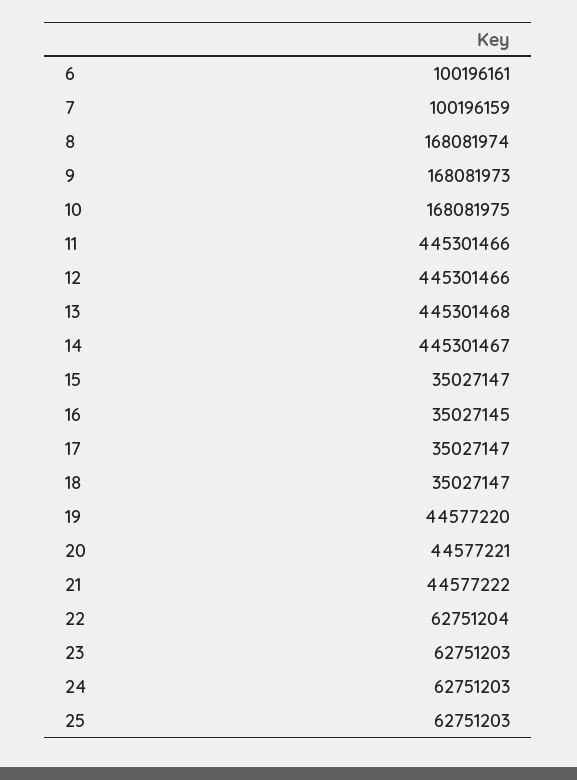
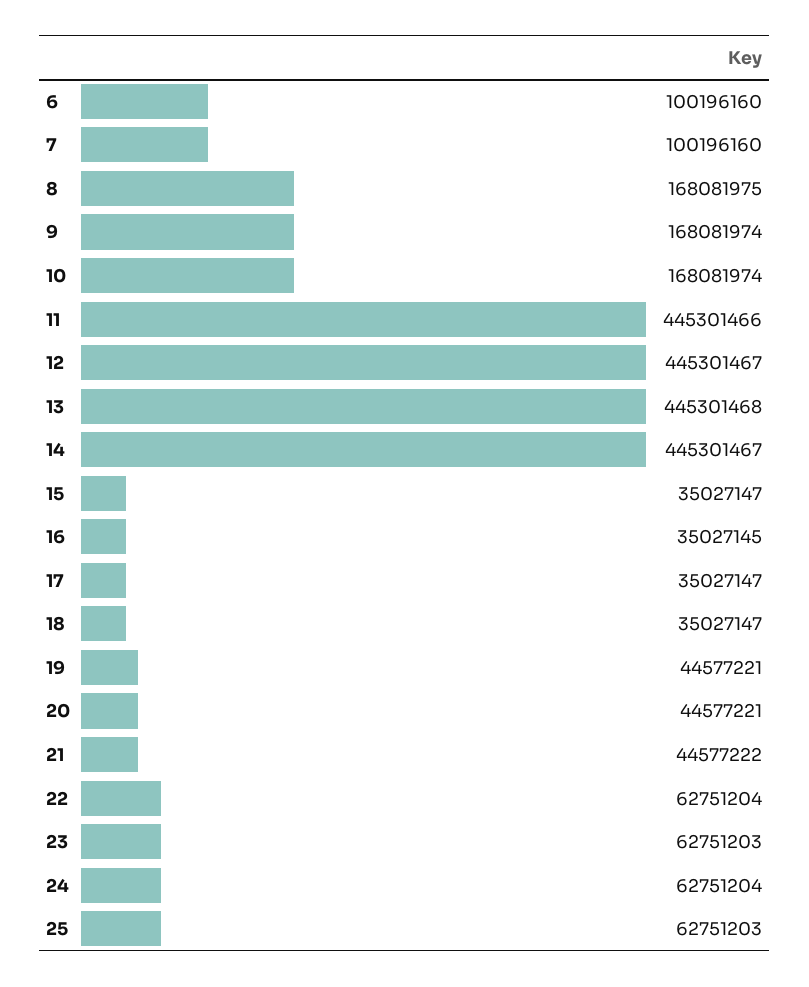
6: 100196161 -> 100196160
7: 100196159 -> 100196160
8: 168081974 -> 168081975
9: 168081973 -> 168081974
10: 168081975 -> 168081974
12: 445301466 -> 445301467
19: 44577220 -> 44577221
24: 62751203 -> 62751204

